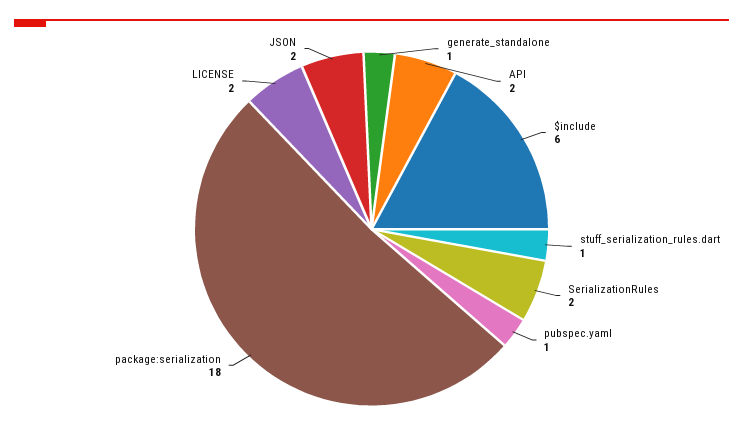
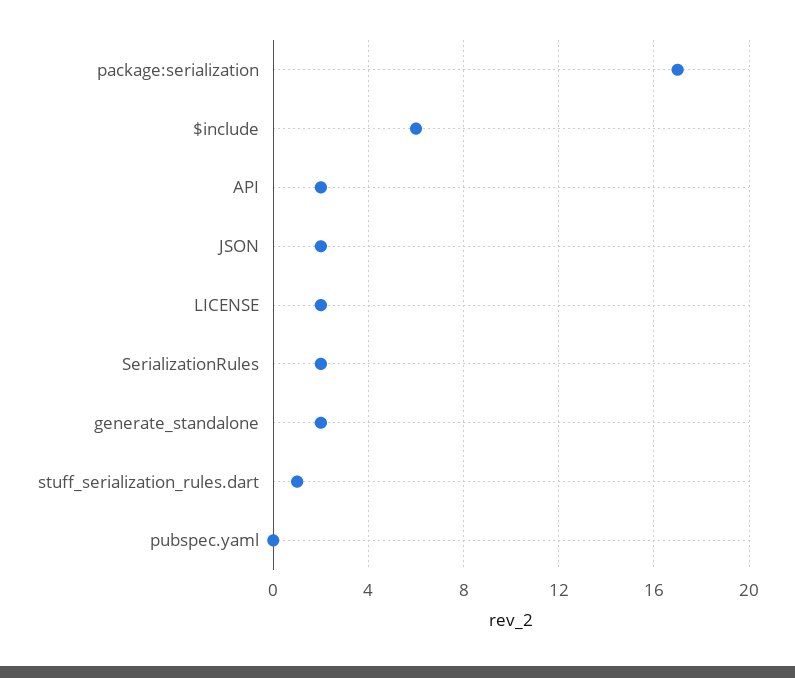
generate_standalone: 1 -> 2
pubspec.yaml: 1 -> 0
package:serialization: 18 -> 17

